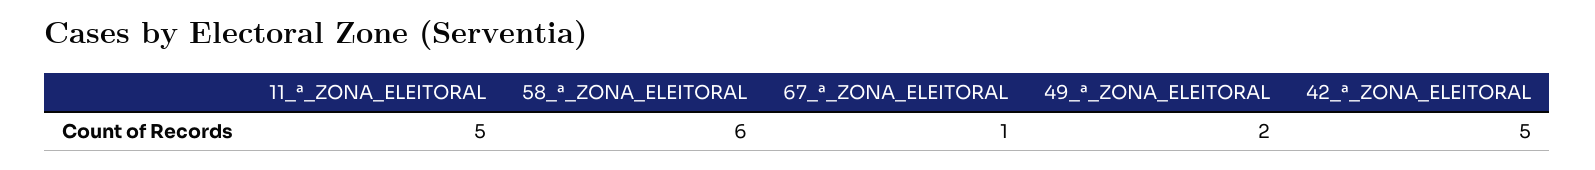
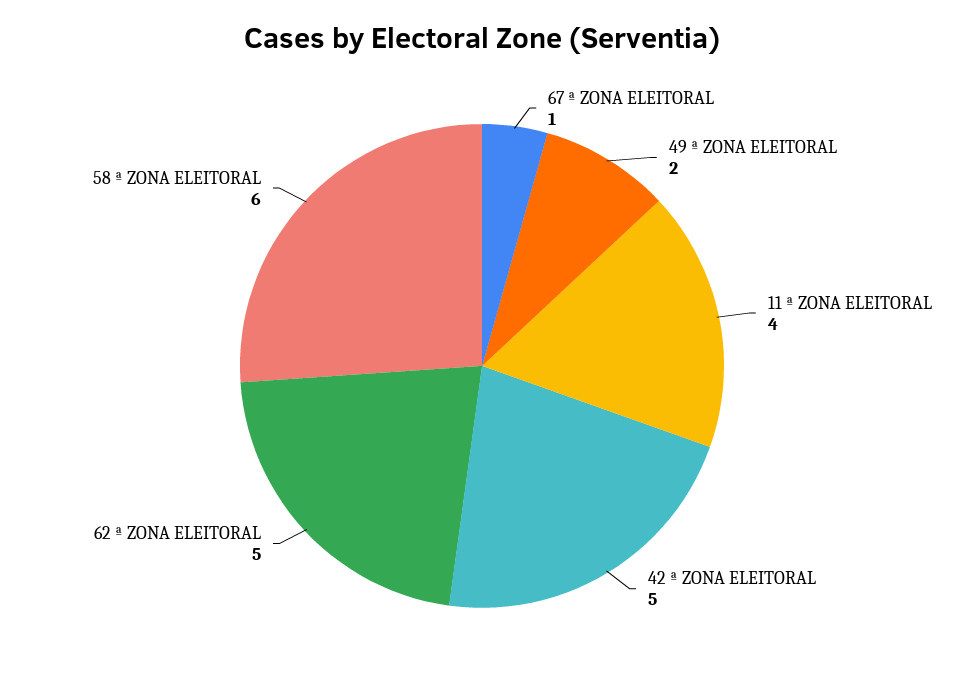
11_ª_ZONA_ELEITORAL: 5 -> 4
62 ª ZONA ELEITORAL: none -> 5

